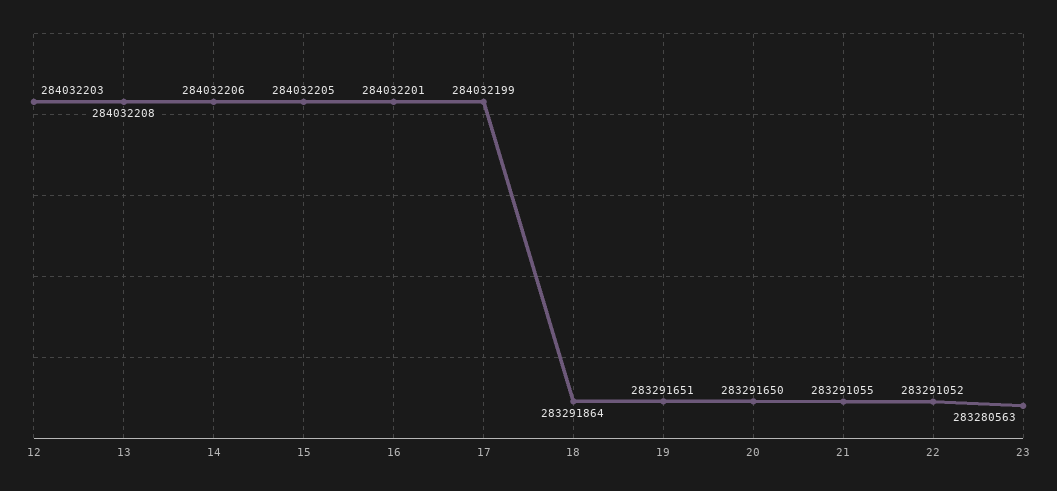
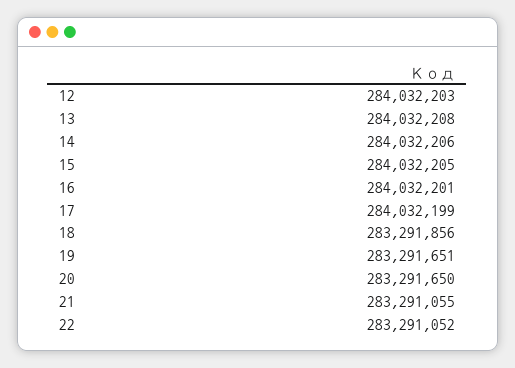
18: 283291864 -> 283291856
23: 283280563 -> none

